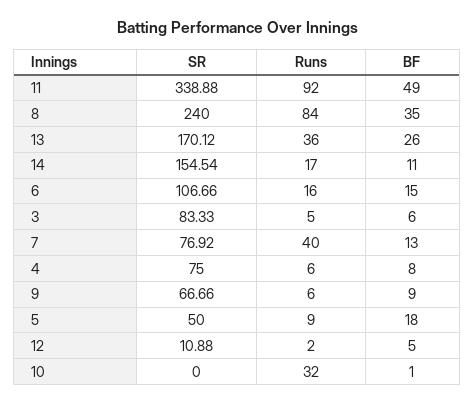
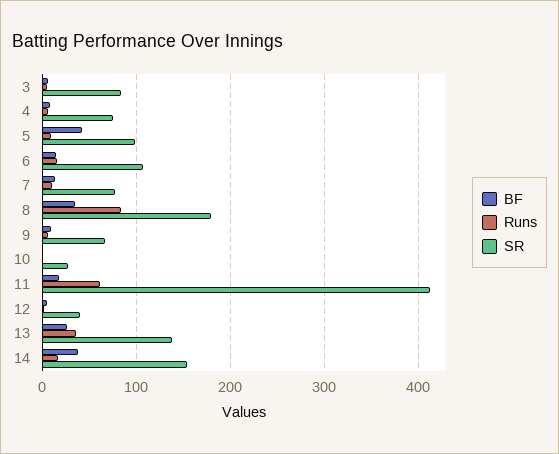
SR, 11: 338.88 -> 410
Runs, 11: 92 -> 60
BF, 11: 49 -> 20
SR, 8: 240 -> 180
SR, 13: 170.12 -> 140
BF, 14: 11 -> 40
Runs, 7: 40 -> 10
SR, 5: 50 -> 100
BF, 5: 18 -> 40
SR, 12: 10.88 -> 40
SR, 10: 0 -> 30
Runs, 10: 32 -> 0

